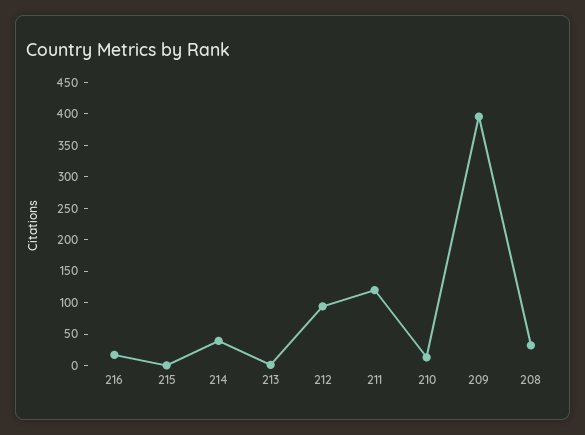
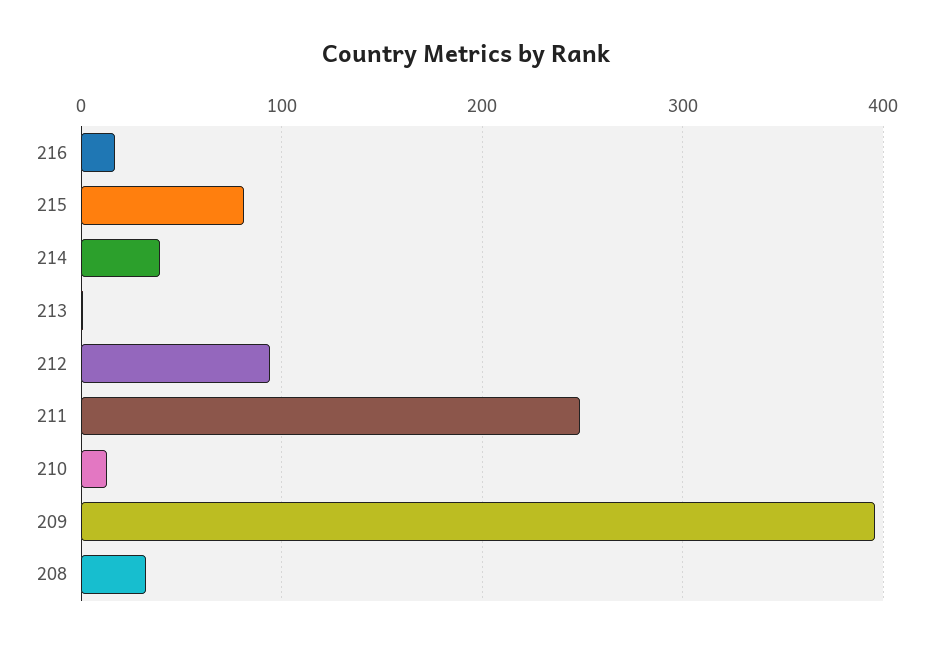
215: 0 -> 80
211: 125 -> 250

